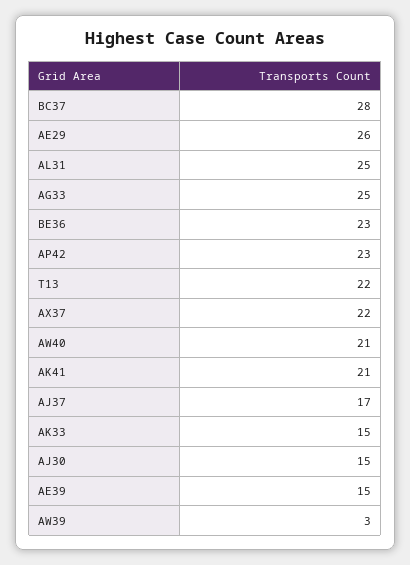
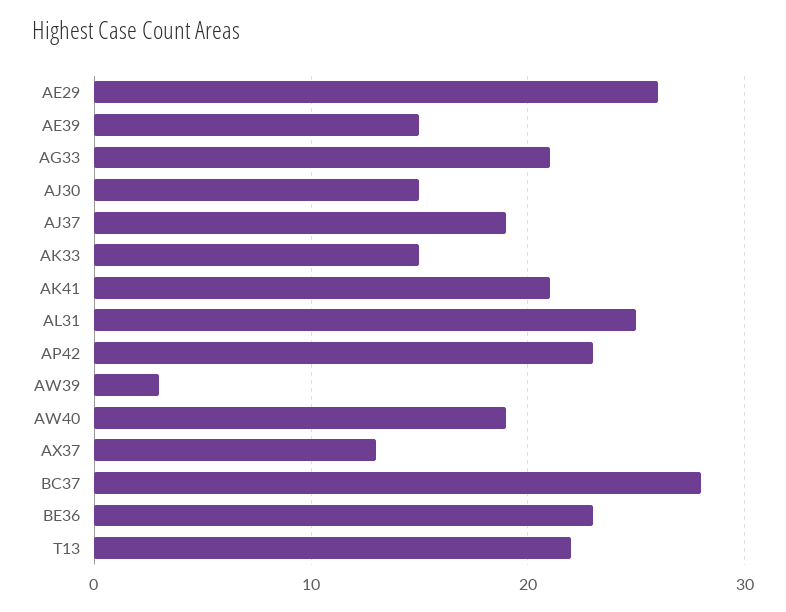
AG33: 25 -> 21
AX37: 22 -> 13
AW40: 21 -> 19
AJ37: 17 -> 19

